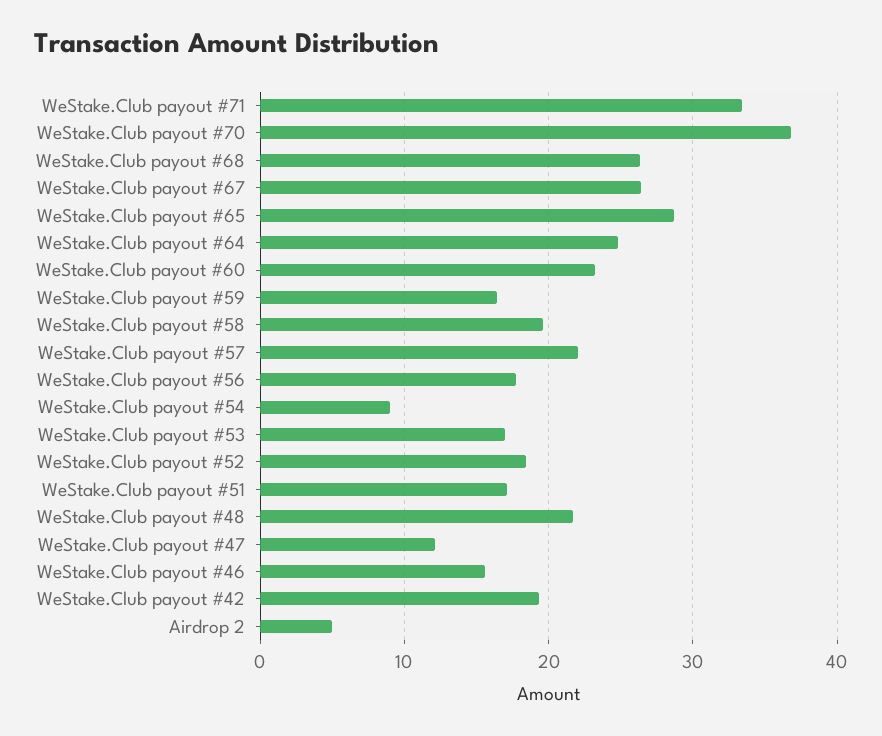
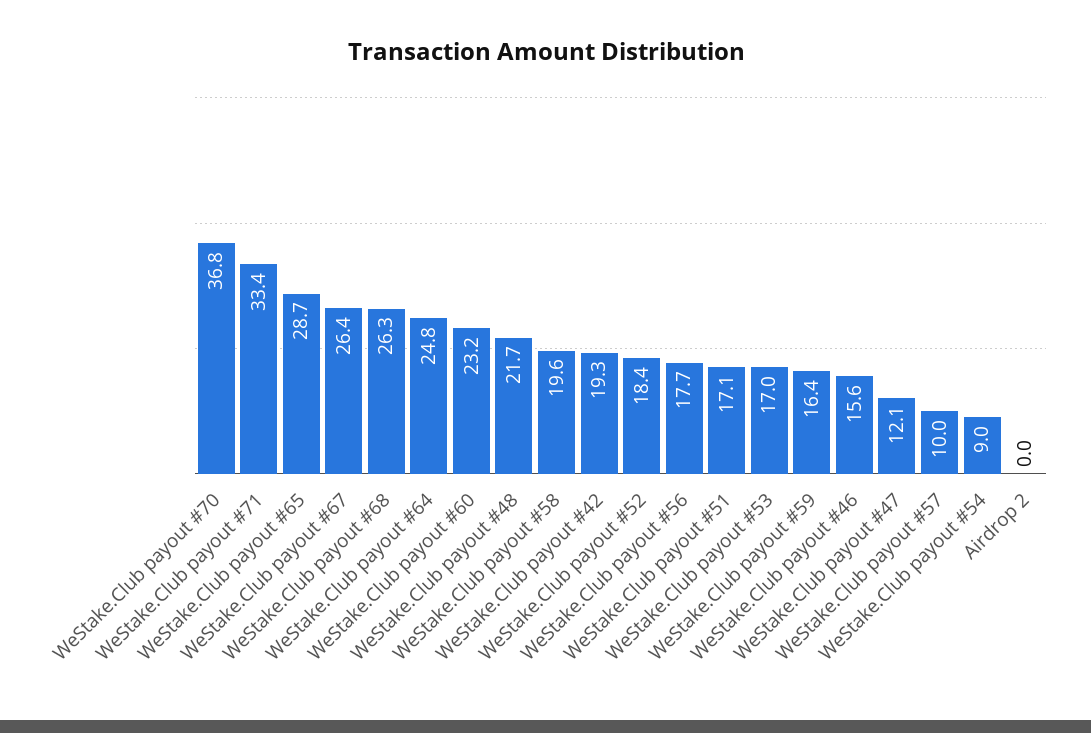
WeStake.Club payout #57: 22 -> 10
Airdrop 2: 5 -> 0

